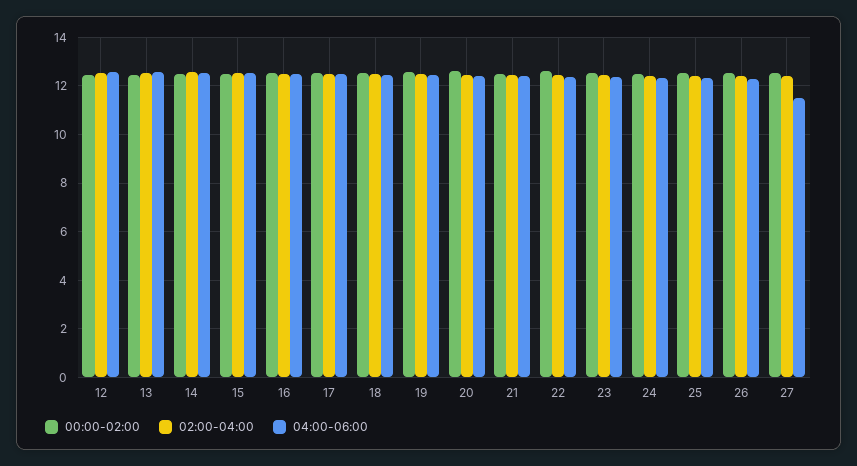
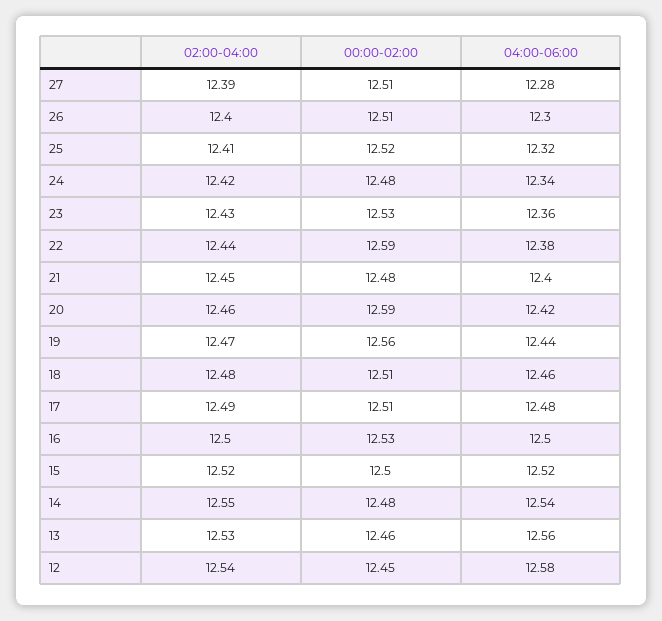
04:00-06:00, 27: 11.5 -> 12.28

